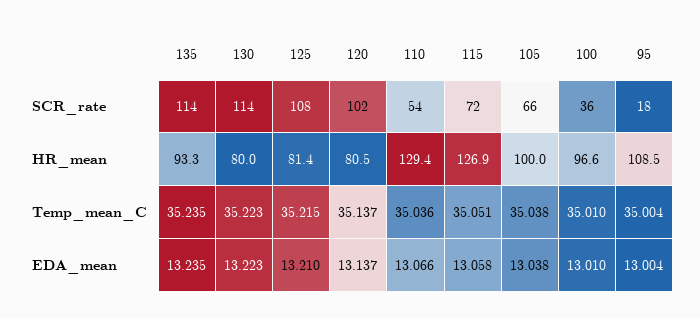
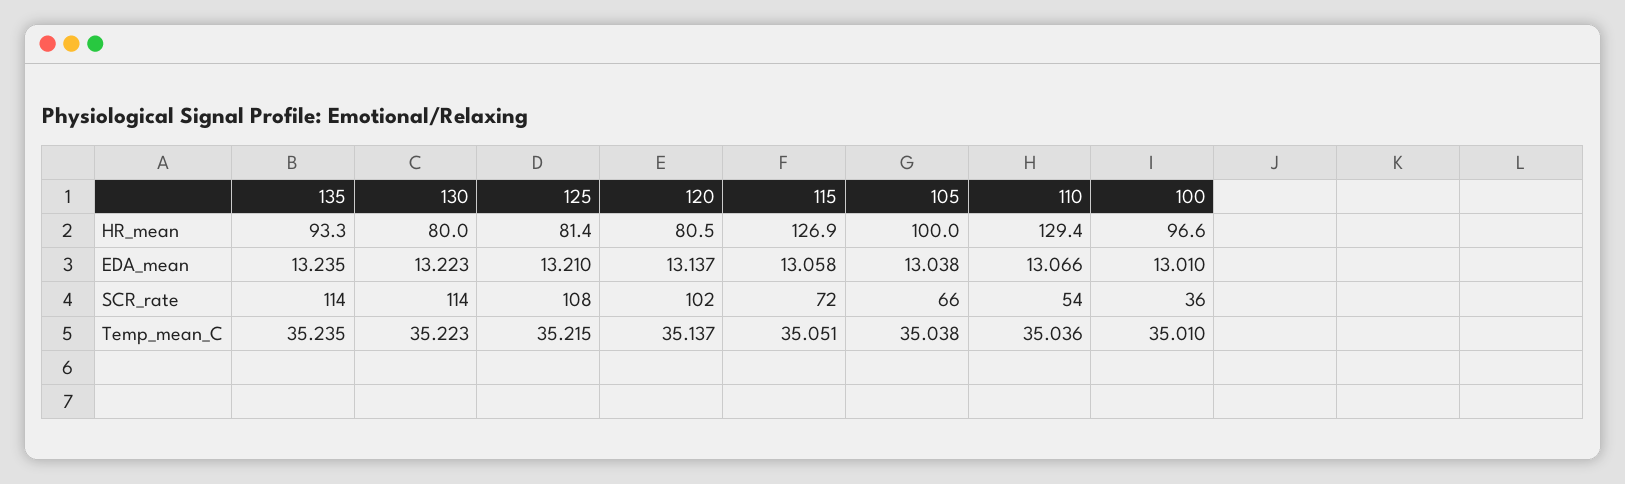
95, SCR_rate: 18 -> none
95, HR_mean: 108.5 -> none
95, Temp_mean_C: 35.004 -> none
95, EDA_mean: 13.004 -> none

